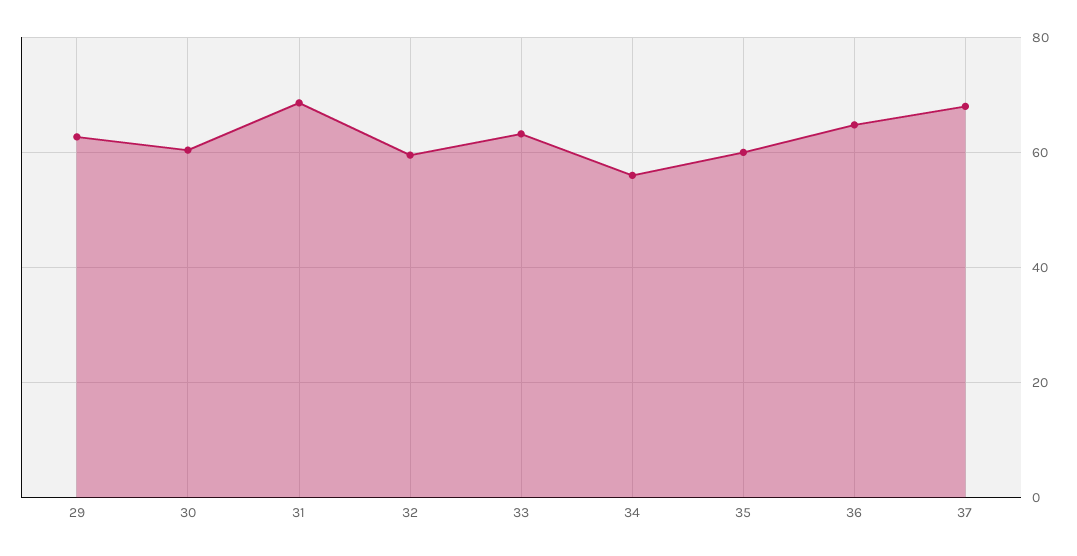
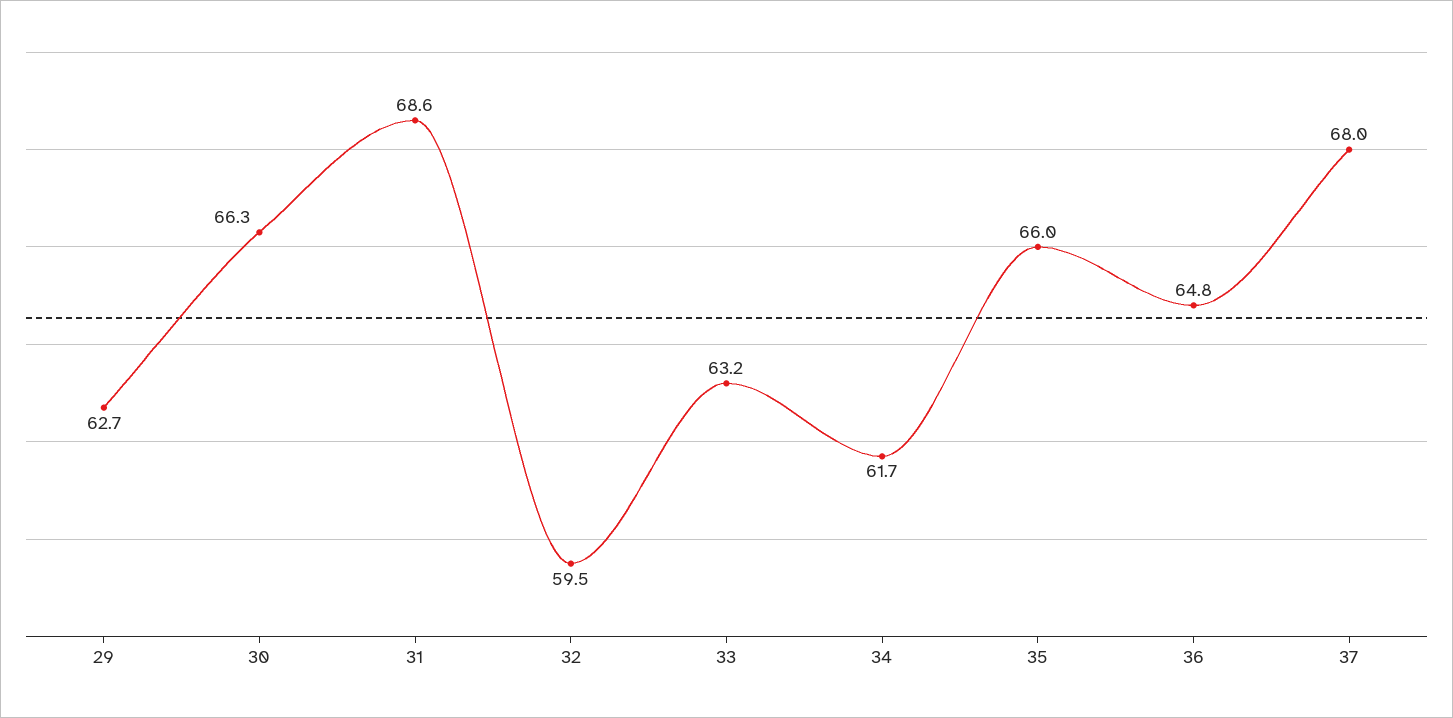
30: 60 -> 66.3
34: 56 -> 61.7
35: 60 -> 66

